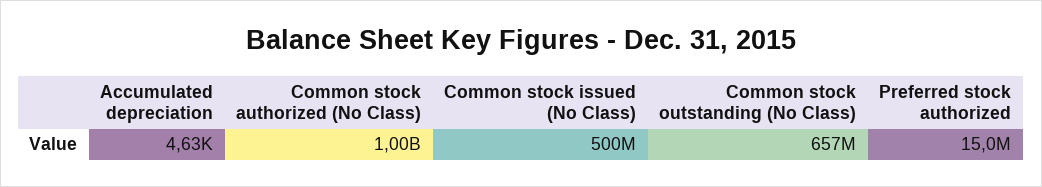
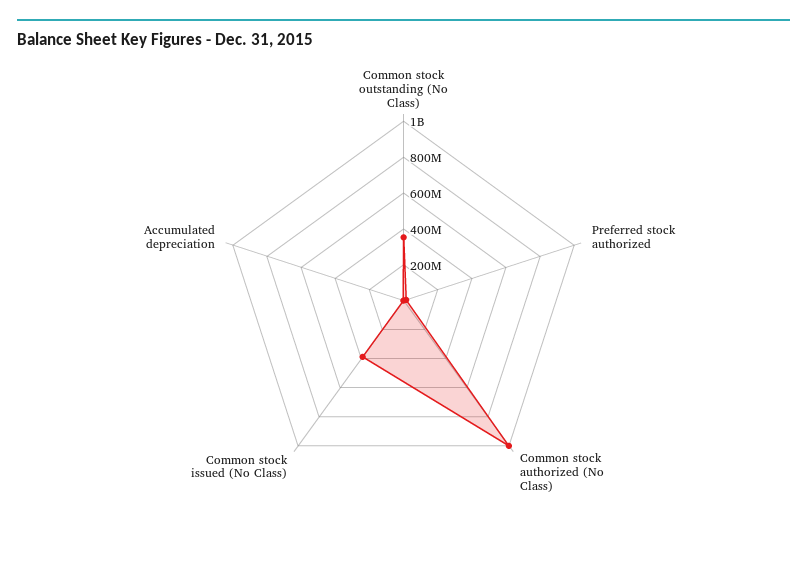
Common stock issued (No Class): 500000000 -> 400000000
Common stock outstanding (No Class): 657000000 -> 350000000

